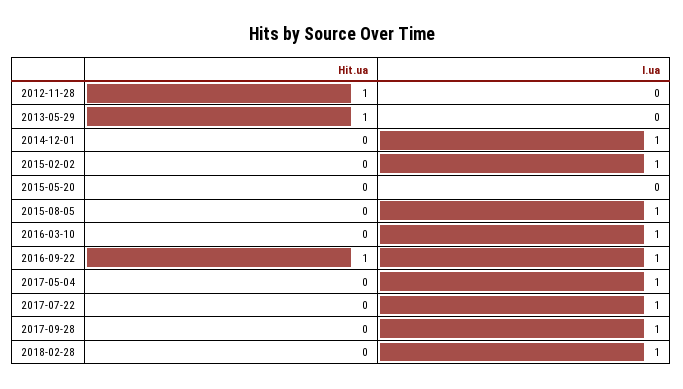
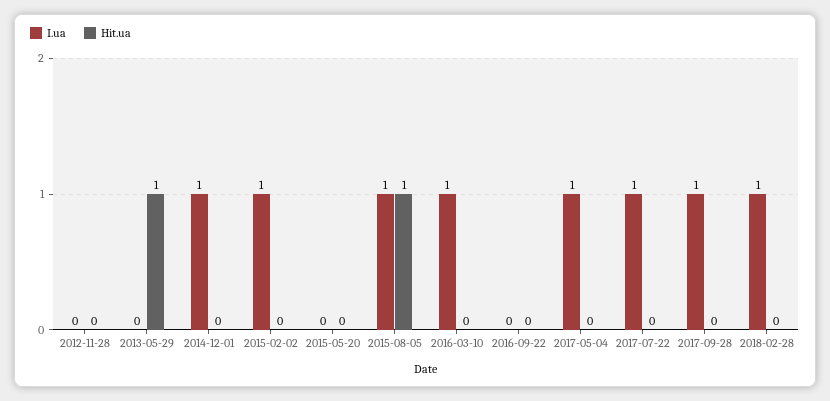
Hit.ua, 2012-11-28: 1 -> 0
Hit.ua, 2015-08-05: 0 -> 1
Hit.ua, 2016-09-22: 1 -> 0
I.ua, 2016-09-22: 1 -> 0

